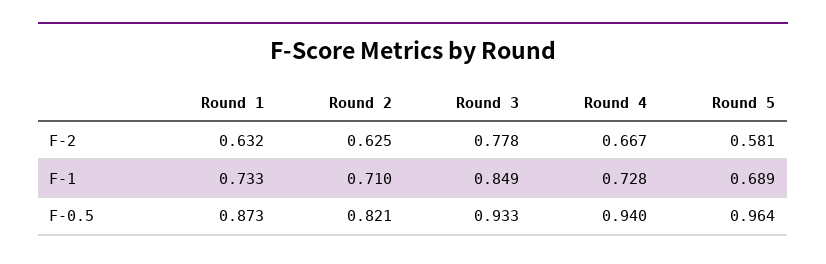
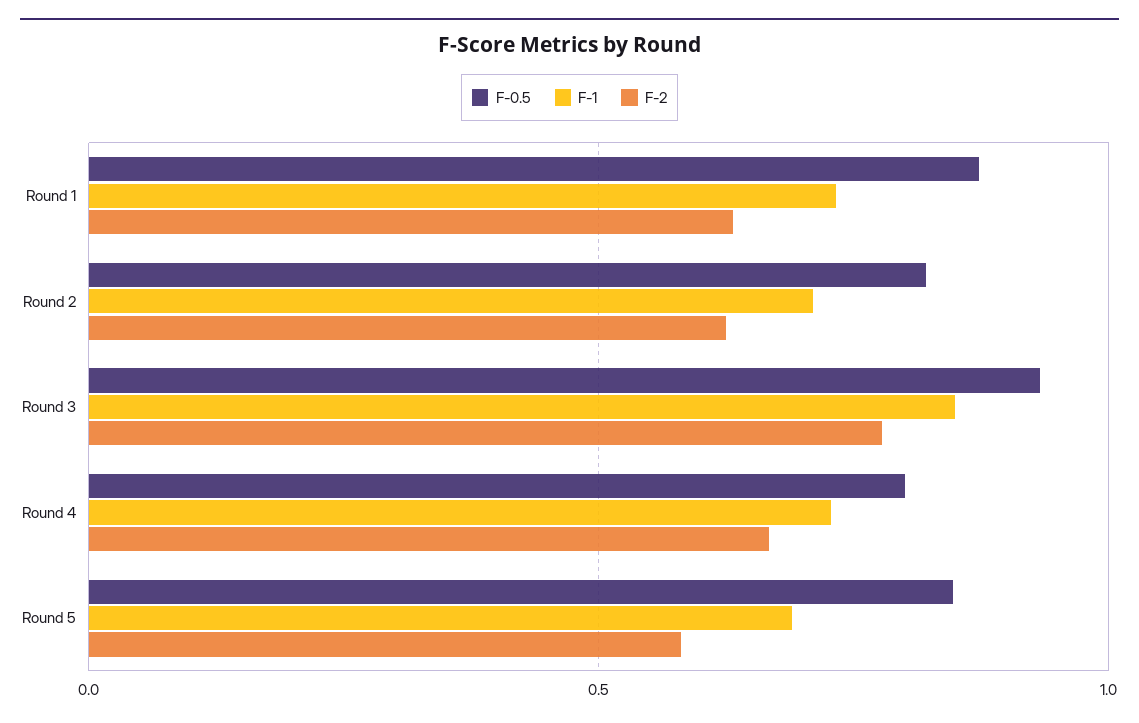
F-0.5, Round 4: 0.94 -> 0.8
F-0.5, Round 5: 0.964 -> 0.85

